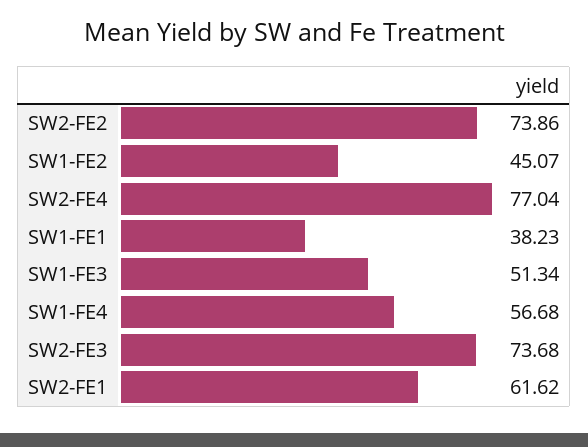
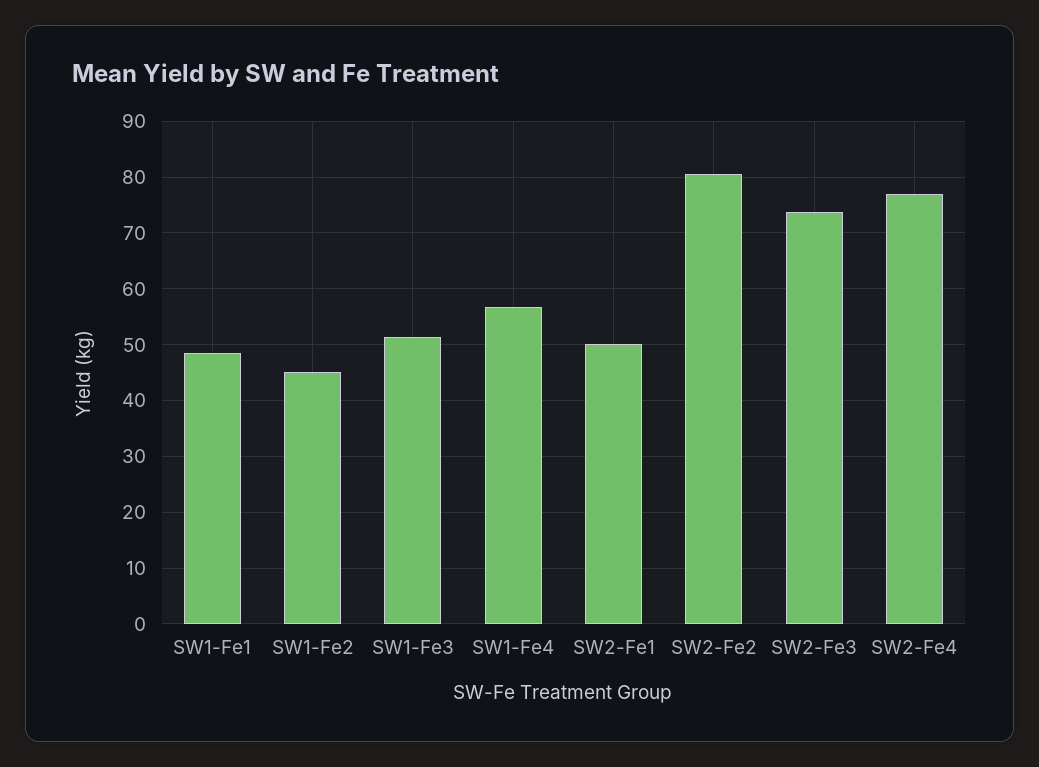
SW2-FE2: 73.86 -> 80
SW1-FE1: 38.23 -> 48
SW2-FE1: 61.62 -> 50

